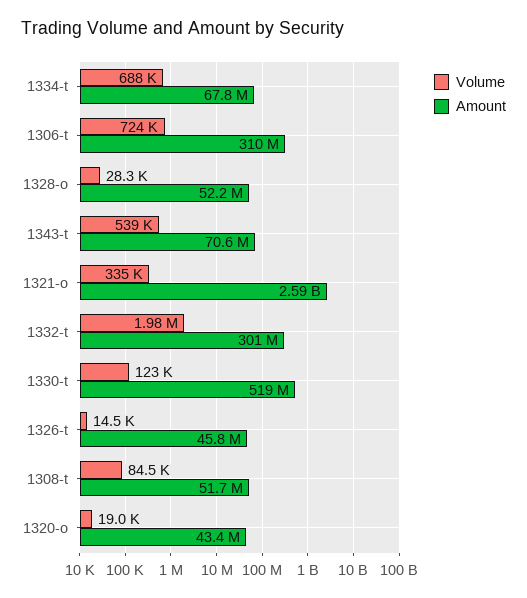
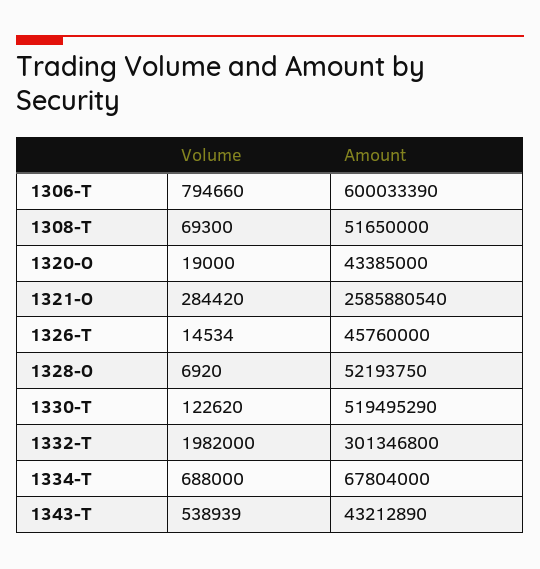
Volume, 1306-t: 724000 -> 794660
Amount, 1306-t: 310000000 -> 600033390
Volume, 1328-o: 28300 -> 6920
Amount, 1343-t: 70600000 -> 43212890
Volume, 1321-o: 335000 -> 284420
Volume, 1308-t: 84500 -> 69300

